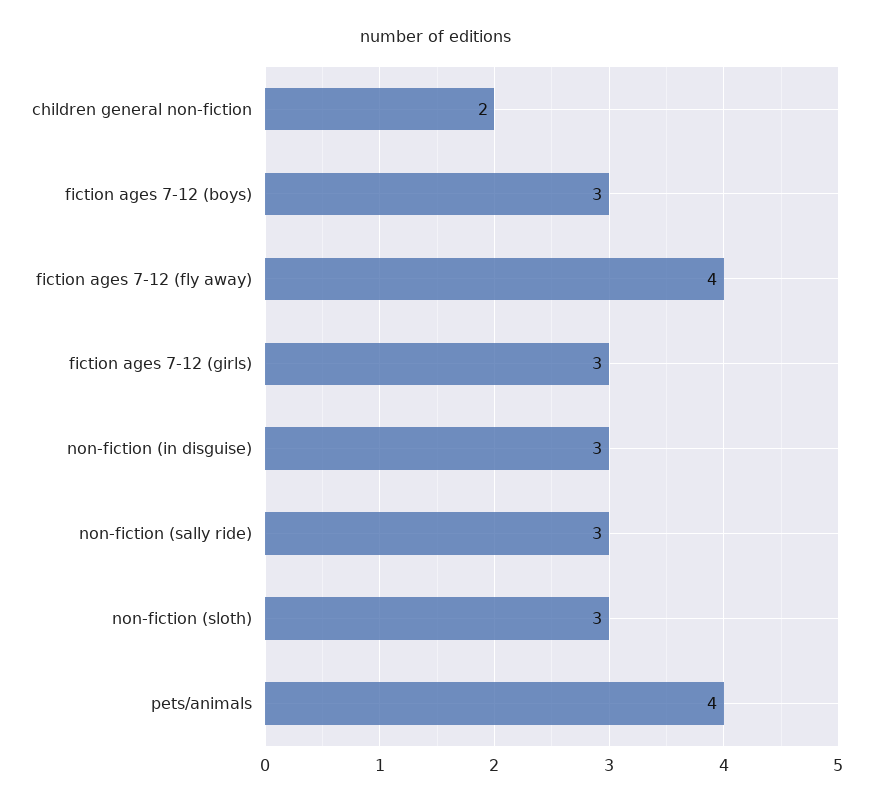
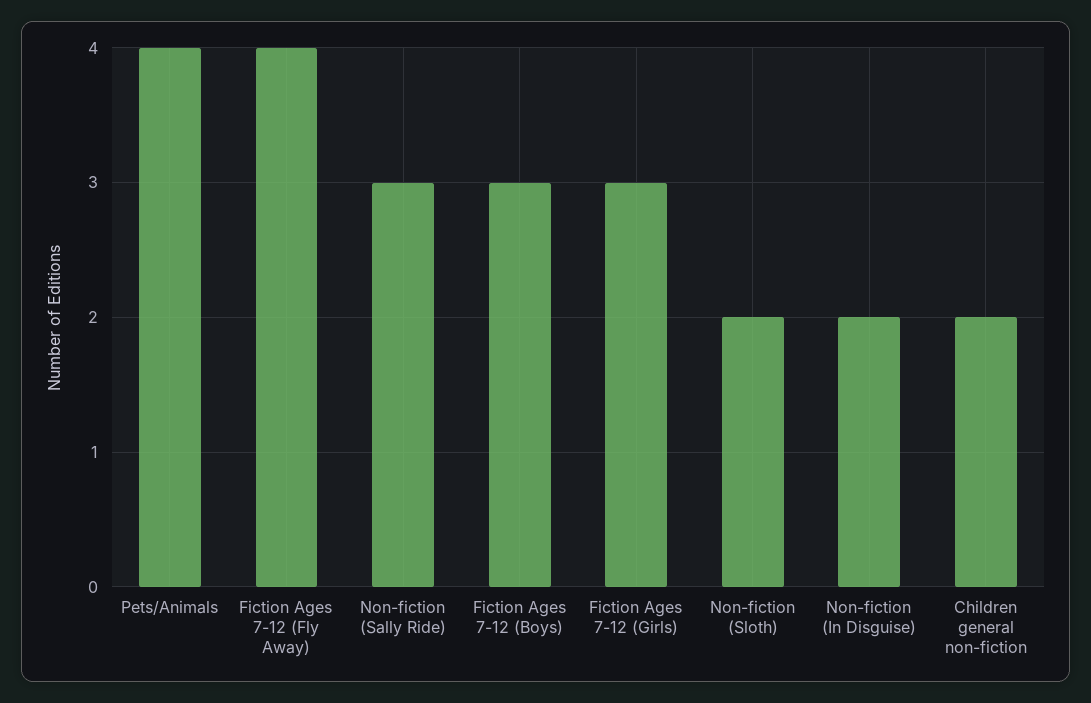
non-fiction (in disguise): 3 -> 2
non-fiction (sloth): 3 -> 2

